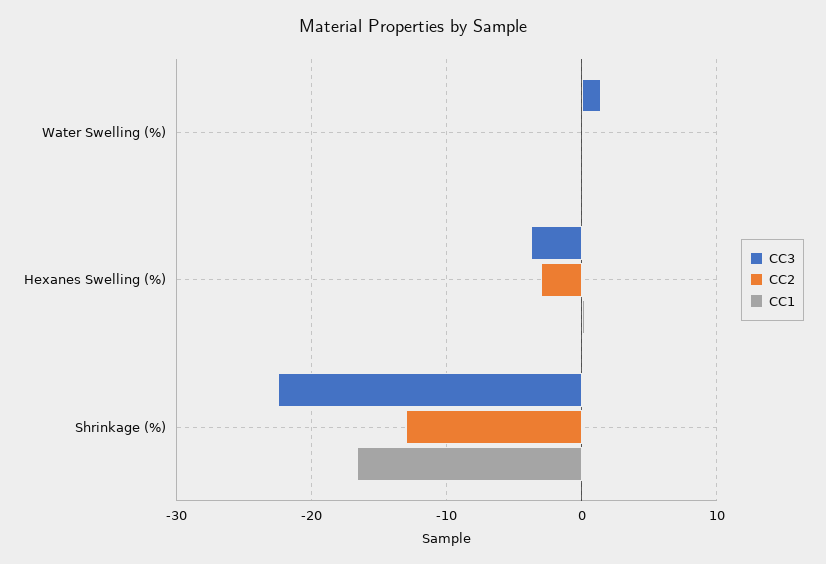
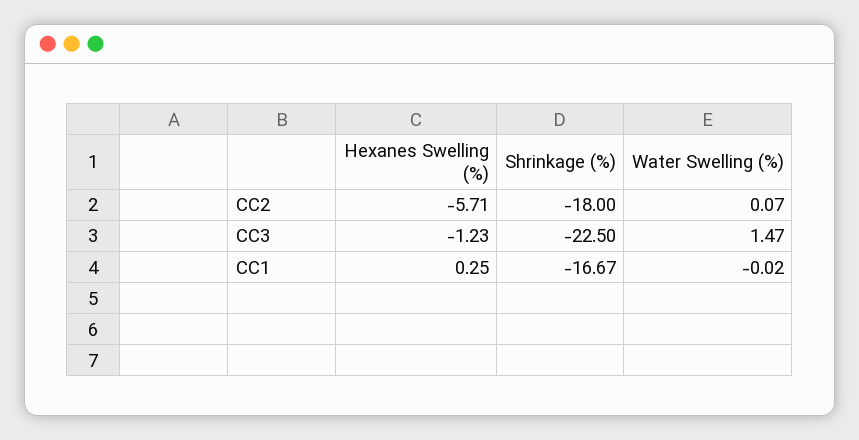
CC3, Hexanes Swelling (%): -4 -> -1.23
CC2, Hexanes Swelling (%): -3 -> -5.71
CC2, Shrinkage (%): -13 -> -18

